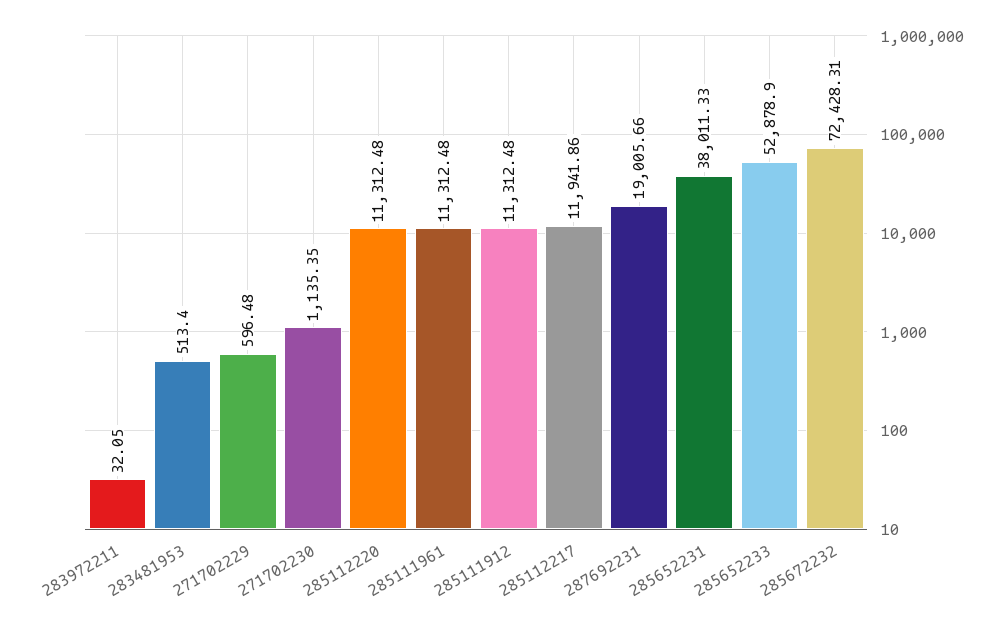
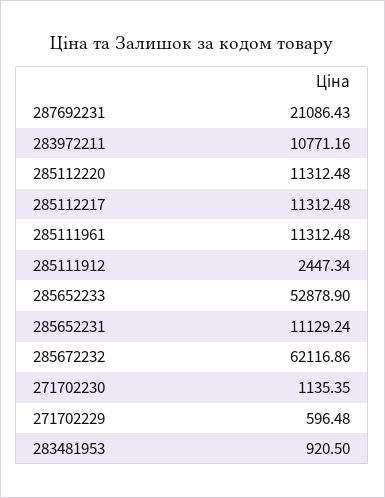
283972211: 32.05 -> 10771.16
283481953: 513.4 -> 920.5
285111912: 11312.48 -> 2447.34
285112217: 11941.86 -> 11312.48
287692231: 19005.66 -> 21086.43
285652231: 38011.33 -> 11129.24
285672232: 72428.31 -> 62116.86

